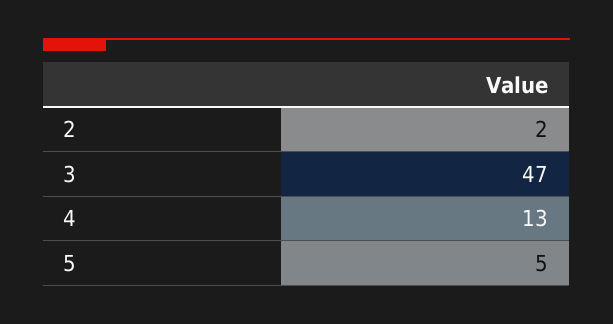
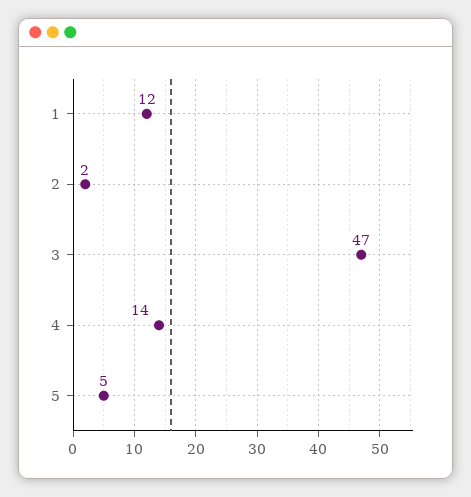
4: 13 -> 14
1: none -> 12

